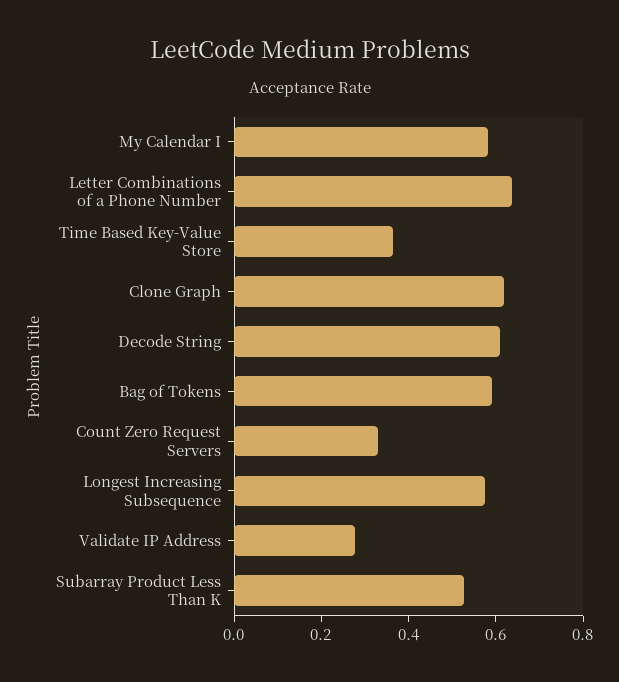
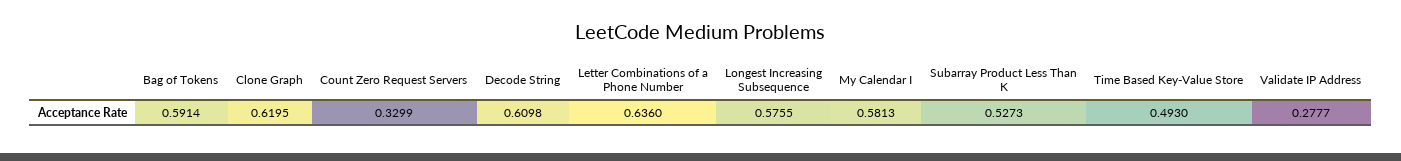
Time Based Key-Value Store: 0.35 -> 0.493

